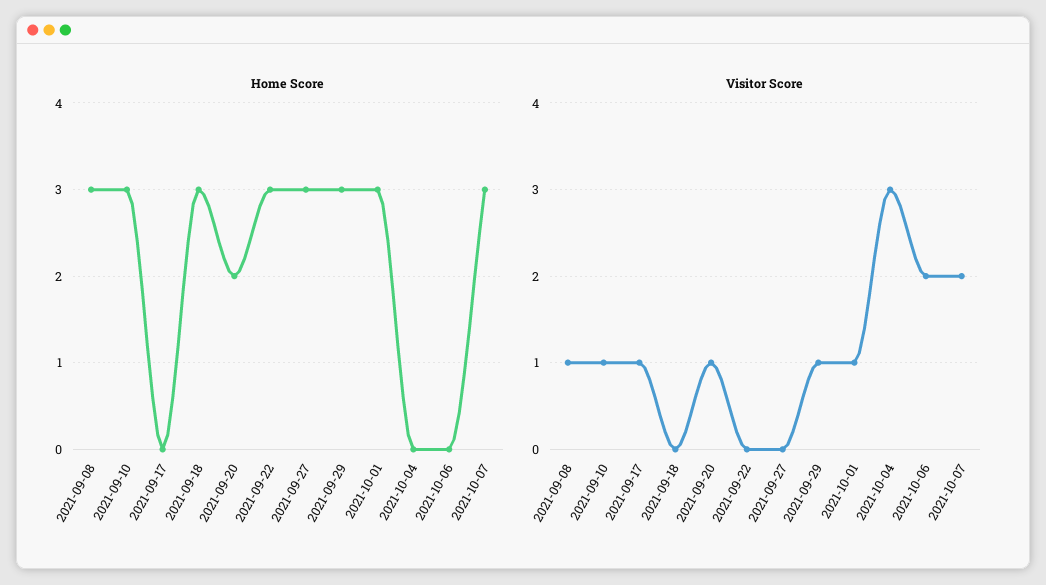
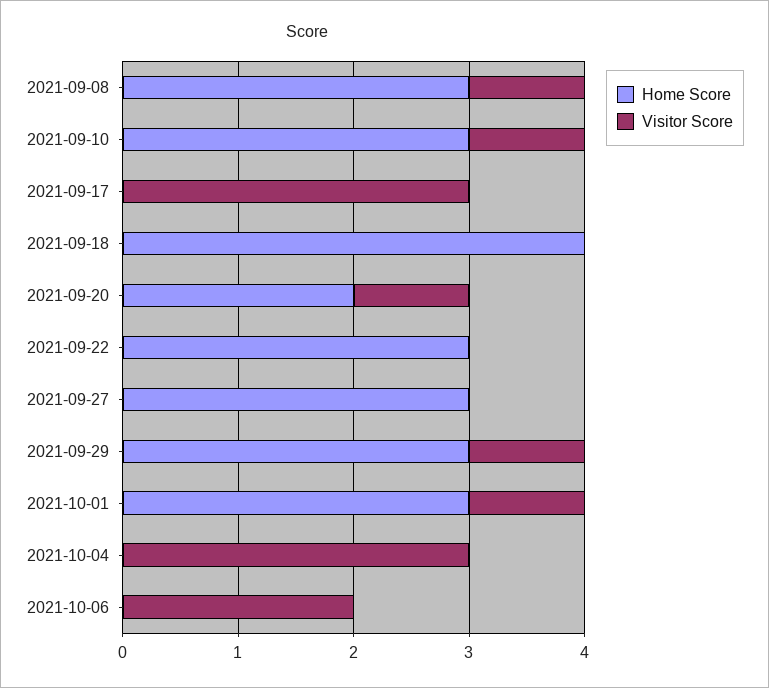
Home Score, 2021-09-18: 3 -> 4
Home Score, 2021-10-07: 3 -> none
Visitor Score, 2021-09-17: 1 -> 3
Visitor Score, 2021-10-07: 2 -> none

